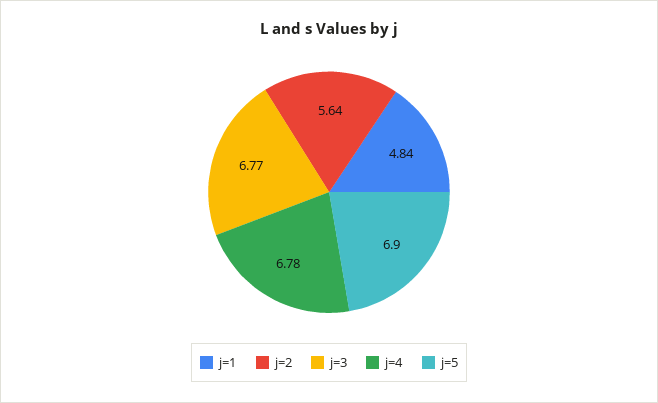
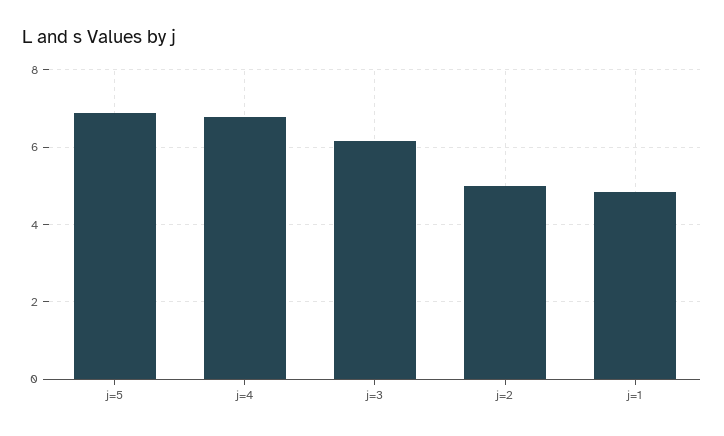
j=2: 5.64 -> 5
j=3: 6.77 -> 6.2

